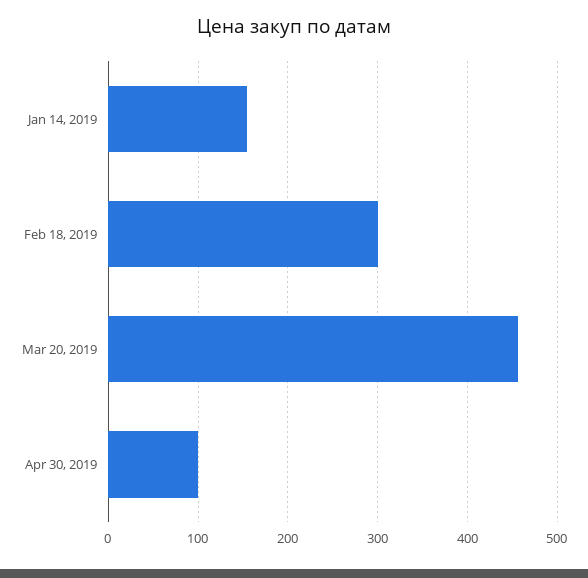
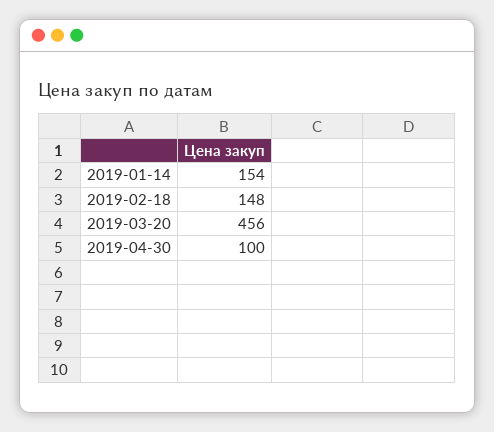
Feb 18, 2019: 300 -> 148

